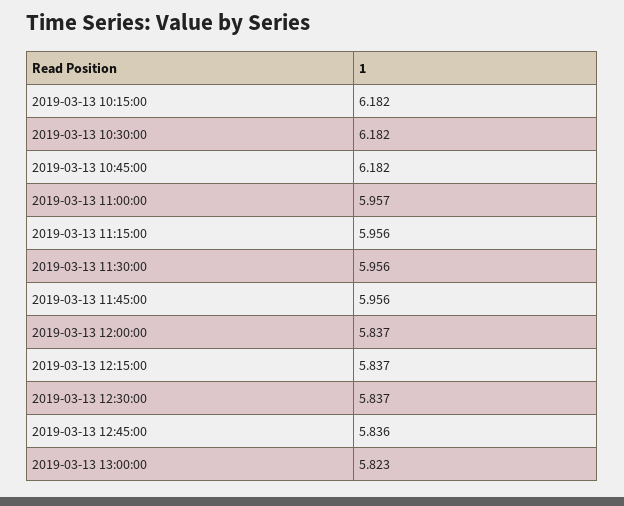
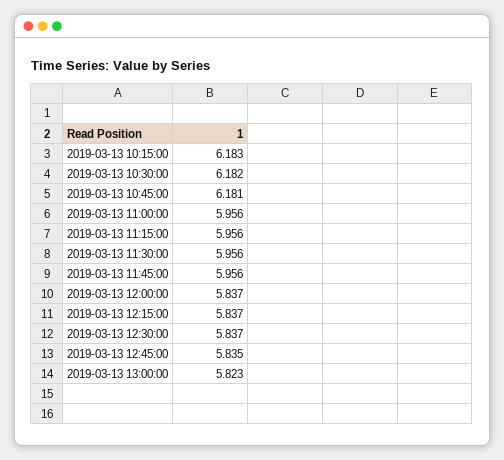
2019-03-13 10:15:00: 6.182 -> 6.183
2019-03-13 10:45:00: 6.182 -> 6.181
2019-03-13 11:00:00: 5.957 -> 5.956
2019-03-13 12:45:00: 5.836 -> 5.835

